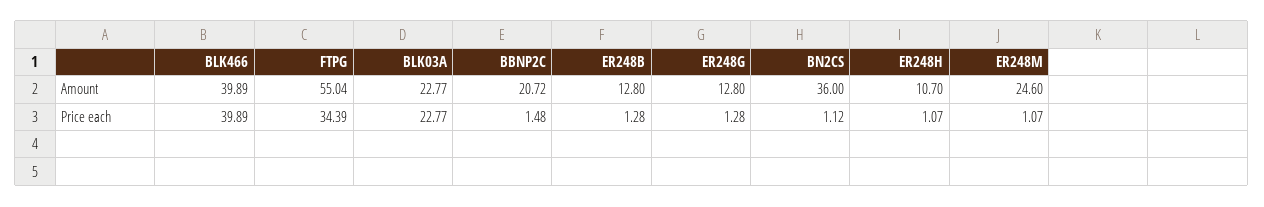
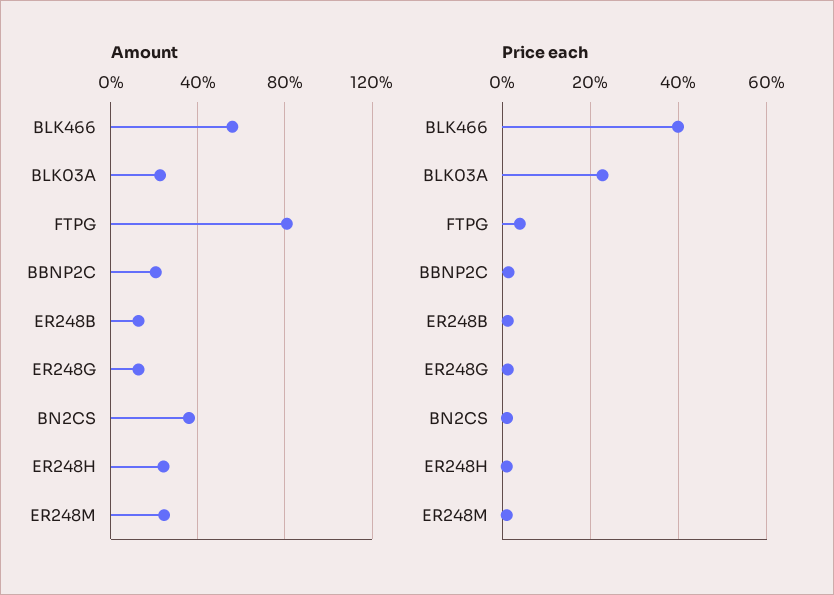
Amount, BLK466: 39.89 -> 55
Amount, FTPG: 55.04 -> 80
Amount, ER248H: 10.7 -> 25
Price each, FTPG: 34.39 -> 4

